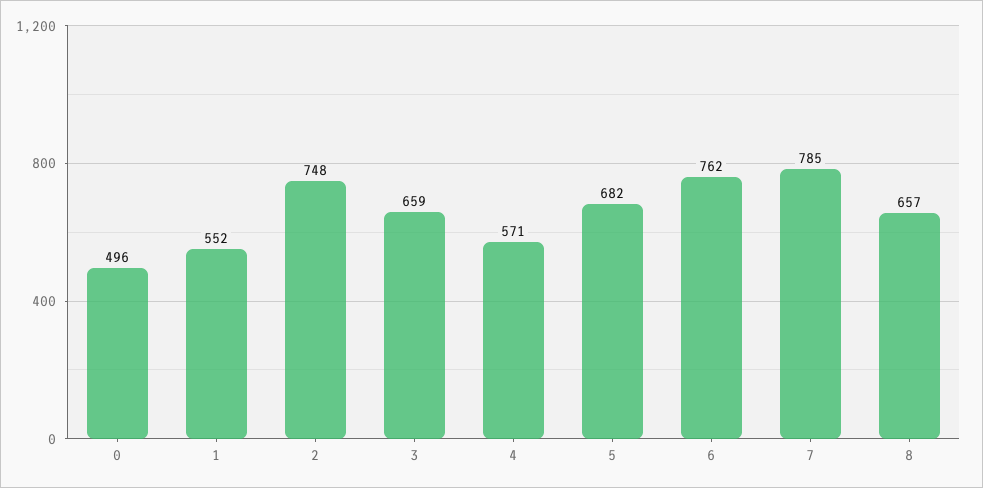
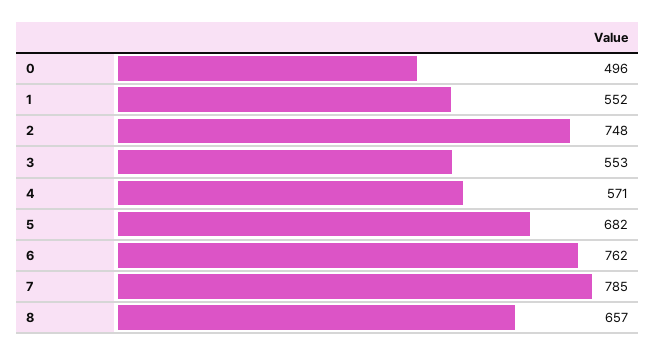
3: 659 -> 553

